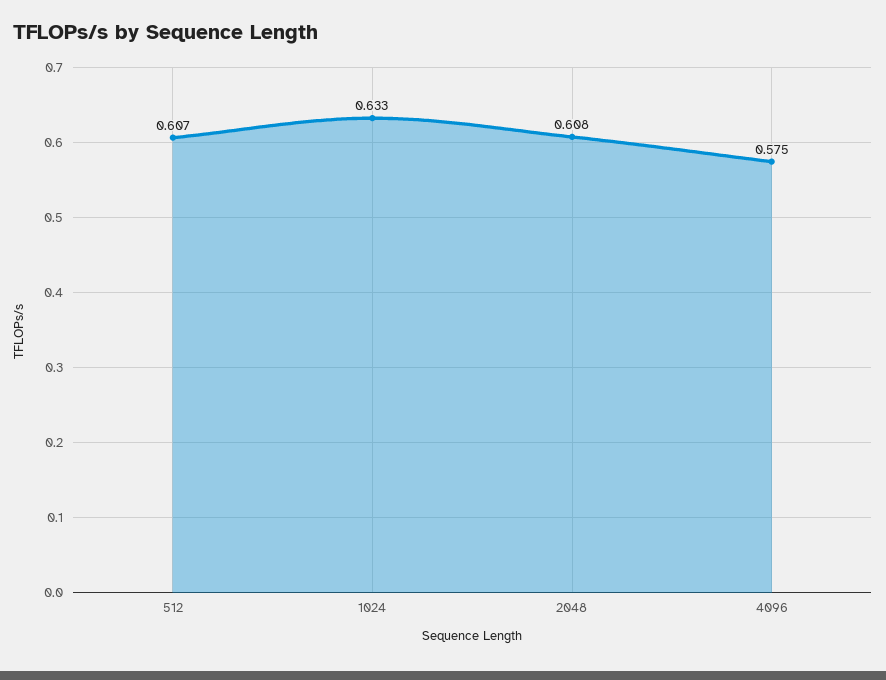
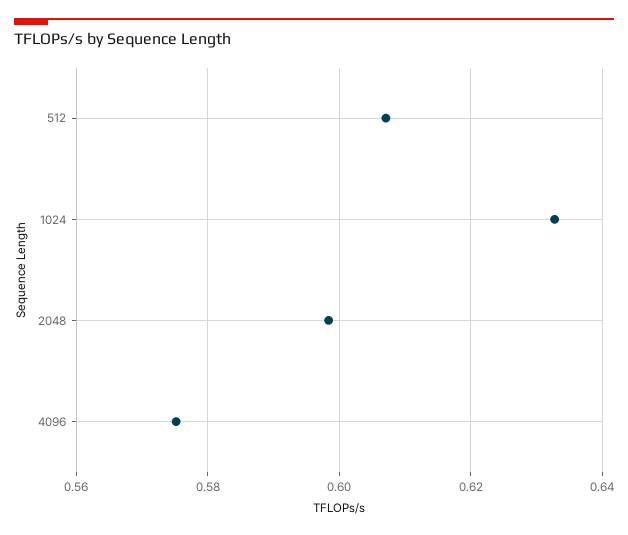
2048: 0.608 -> 0.598

